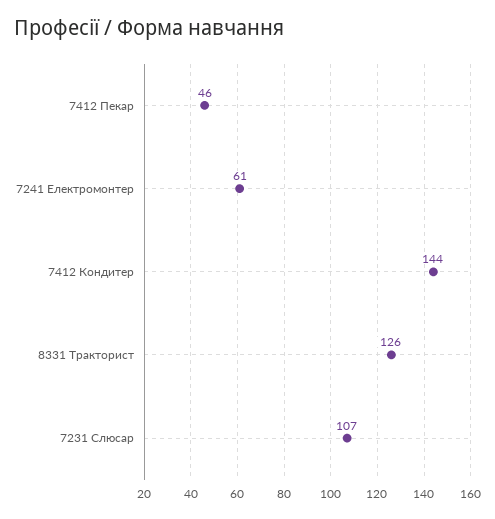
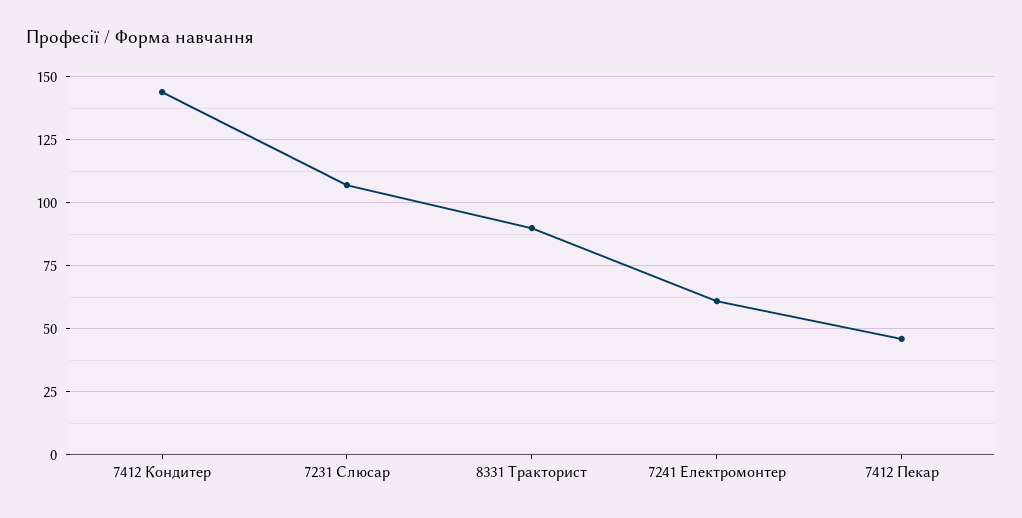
8331 Тракторист: 126 -> 90

